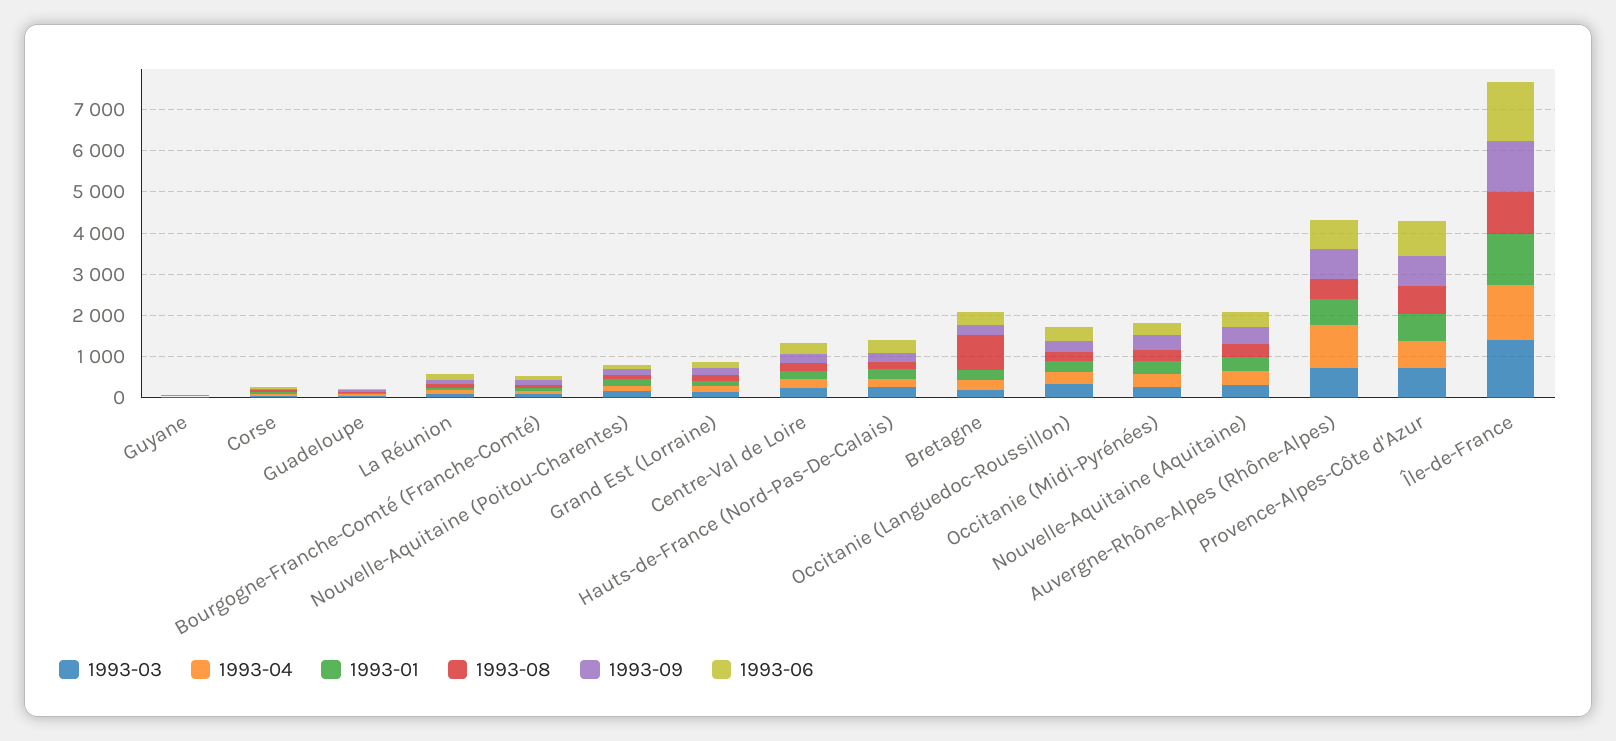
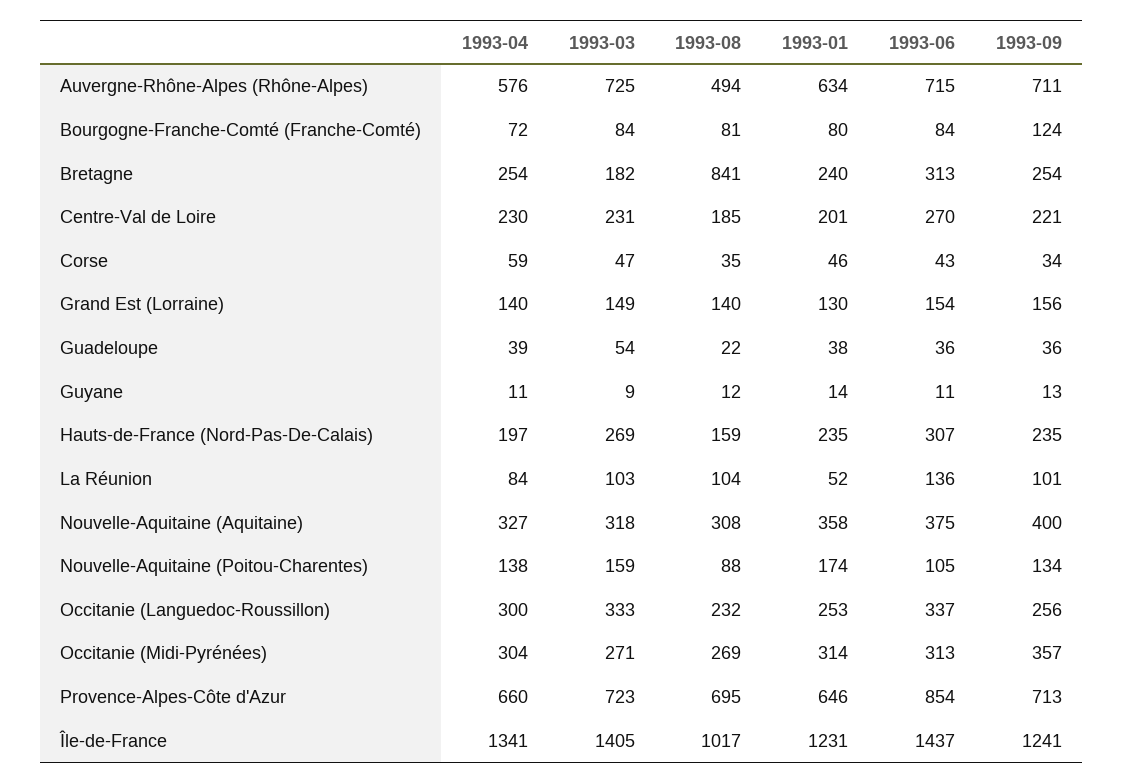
1993-04, Auvergne-Rhône-Alpes (Rhône-Alpes): 1000 -> 576

